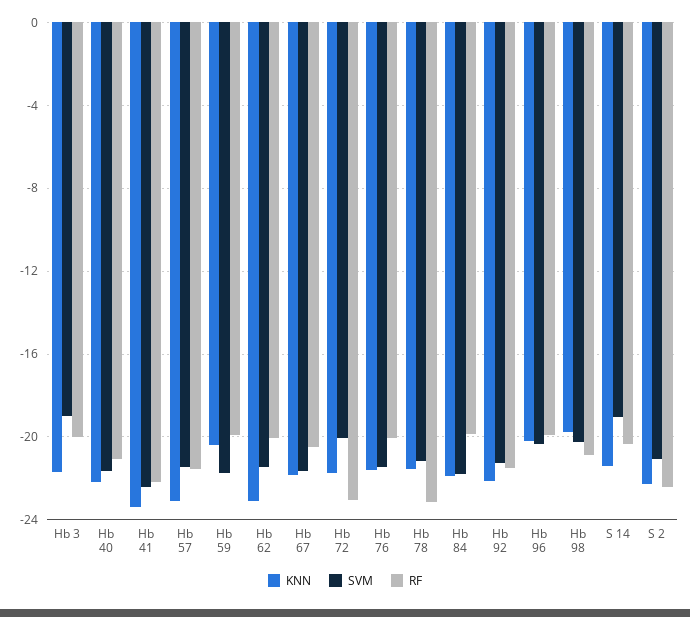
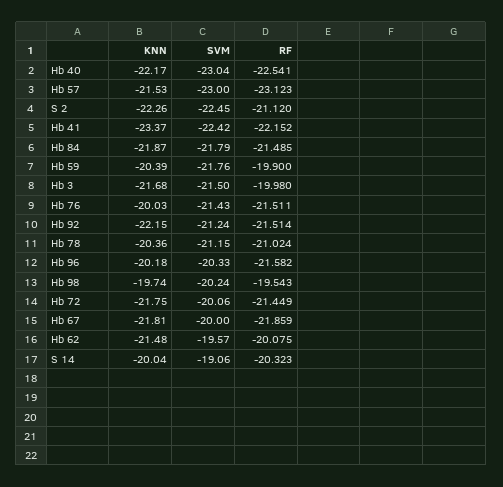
SVM, Hb 3: -19 -> -21.5
SVM, Hb 40: -21.5 -> -23.04
RF, Hb 40: -21 -> -22.541
KNN, Hb 57: -23 -> -21.53
SVM, Hb 57: -21.5 -> -23
RF, Hb 57: -21.5 -> -23.123
KNN, Hb 62: -23 -> -21.48
SVM, Hb 62: -21.5 -> -19.57
SVM, Hb 67: -21.5 -> -20
RF, Hb 67: -20.5 -> -21.859
RF, Hb 72: -23 -> -21.449
KNN, Hb 76: -21.5 -> -20.03
RF, Hb 76: -20 -> -21.511
KNN, Hb 78: -21.5 -> -20.36
RF, Hb 78: -23 -> -21.024
RF, Hb 84: -20 -> -21.485
RF, Hb 96: -20 -> -21.582
RF, Hb 98: -21 -> -19.543
KNN, S 14: -21.5 -> -20.04
SVM, S 2: -21 -> -22.45
RF, S 2: -22.5 -> -21.12

